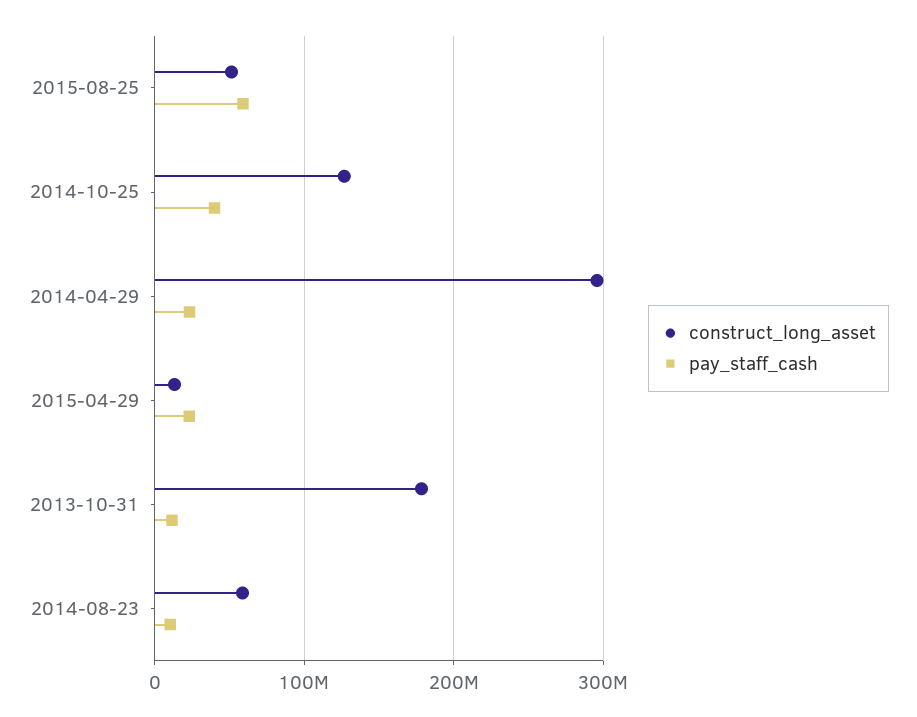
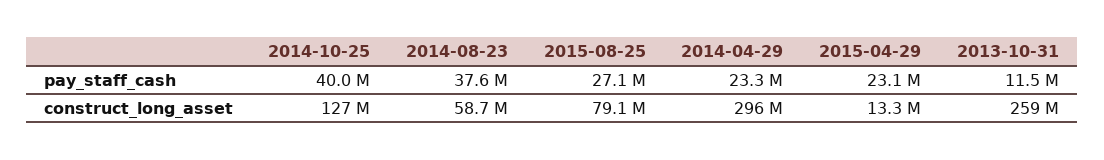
construct_long_asset, 2015-08-25: 50000000 -> 79100000
pay_staff_cash, 2015-08-25: 60000000 -> 27100000
construct_long_asset, 2013-10-31: 180000000 -> 259000000
pay_staff_cash, 2014-08-23: 10000000 -> 37600000

